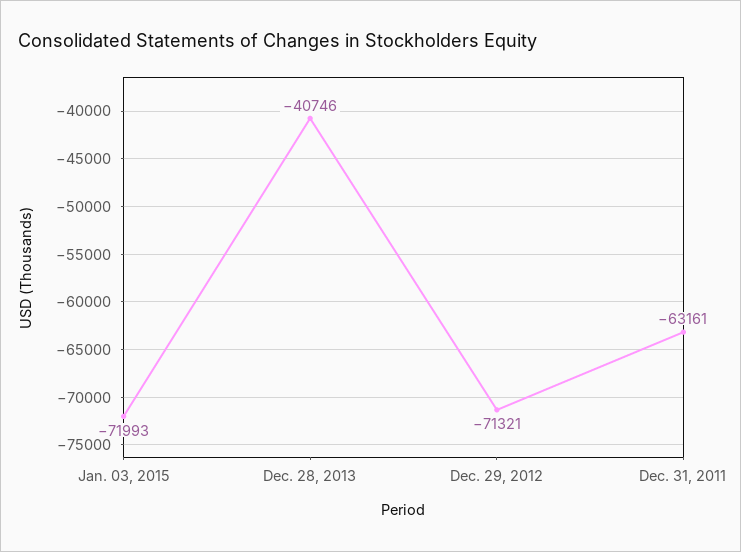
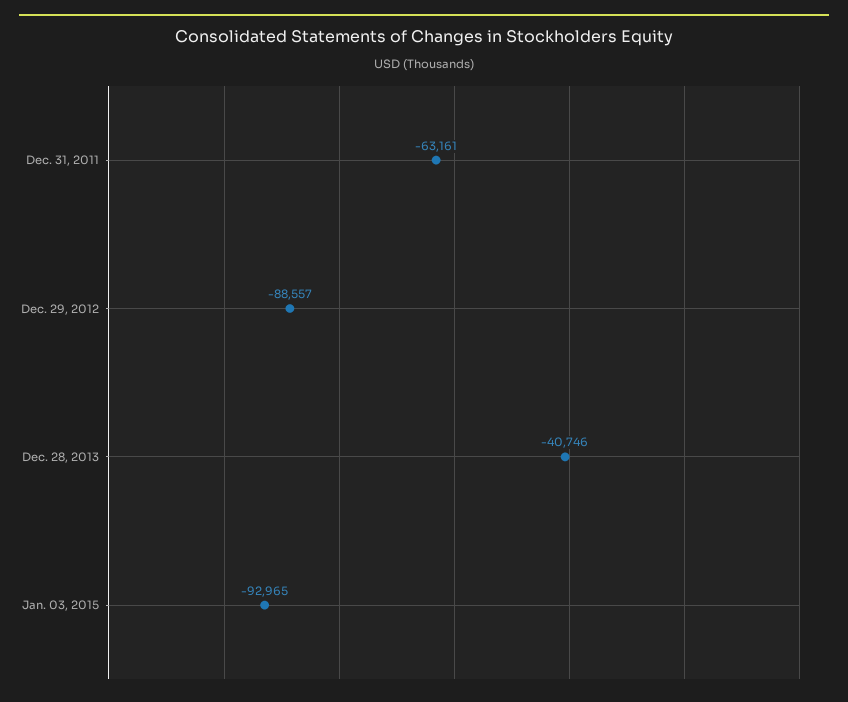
Jan. 03, 2015: -71993 -> -92965
Dec. 29, 2012: -71321 -> -88557

